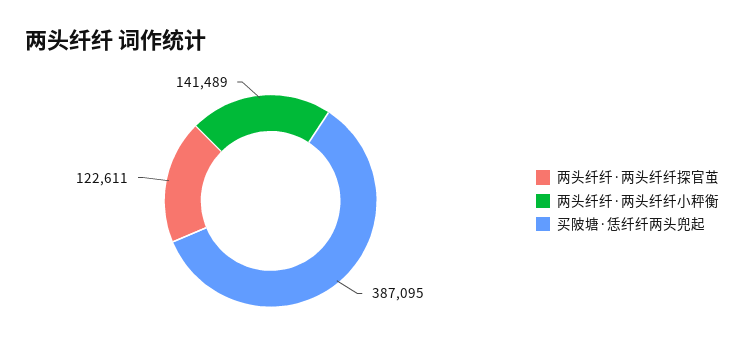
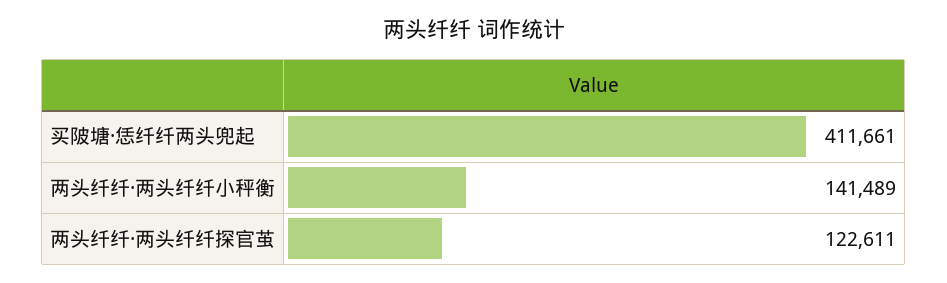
买陂塘·恁纤纤两头兜起: 387095 -> 411661

